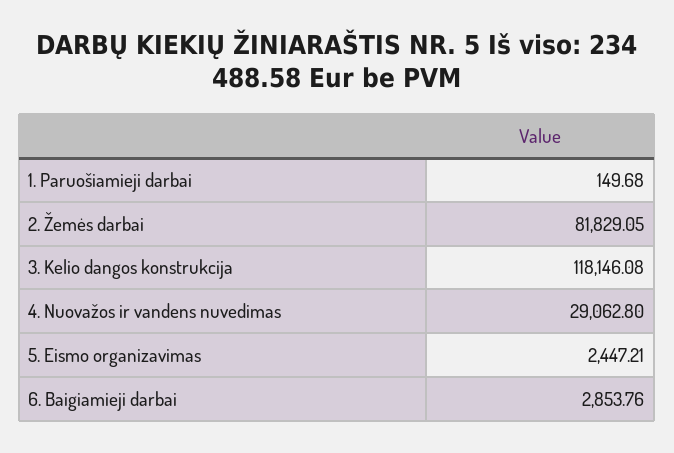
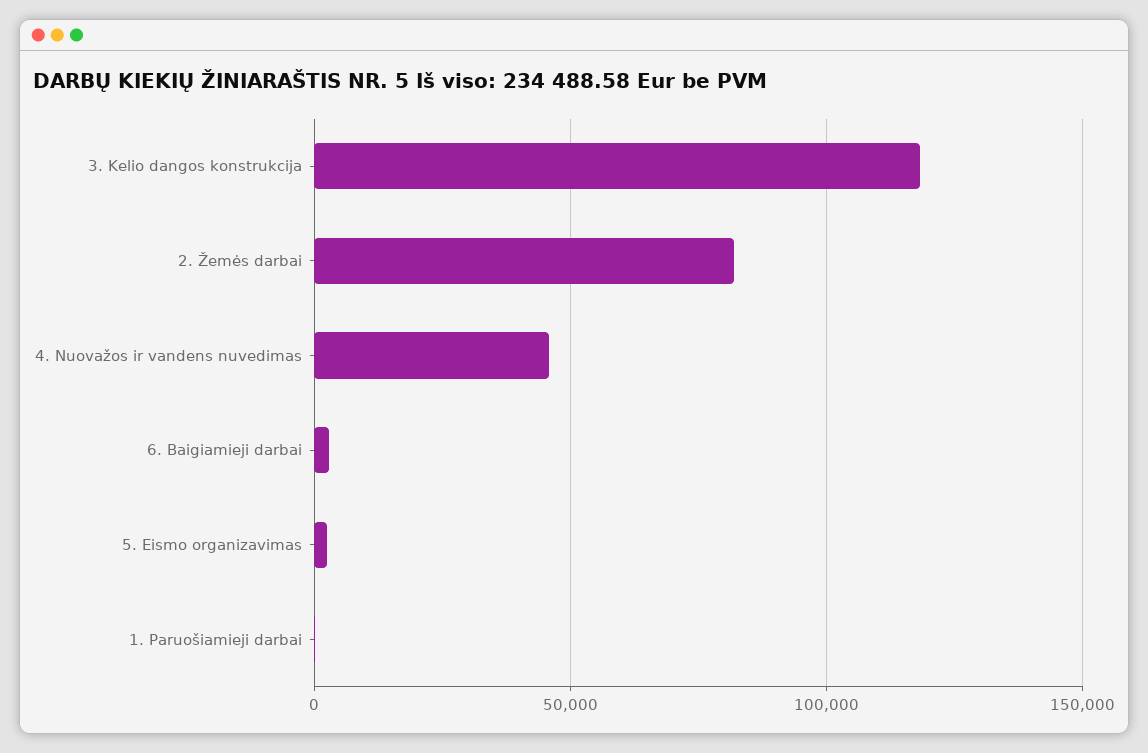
4. Nuovažos ir vandens nuvedimas: 29062.8 -> 45000

